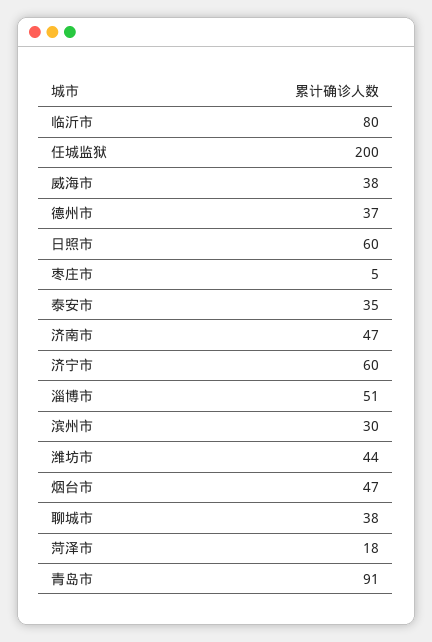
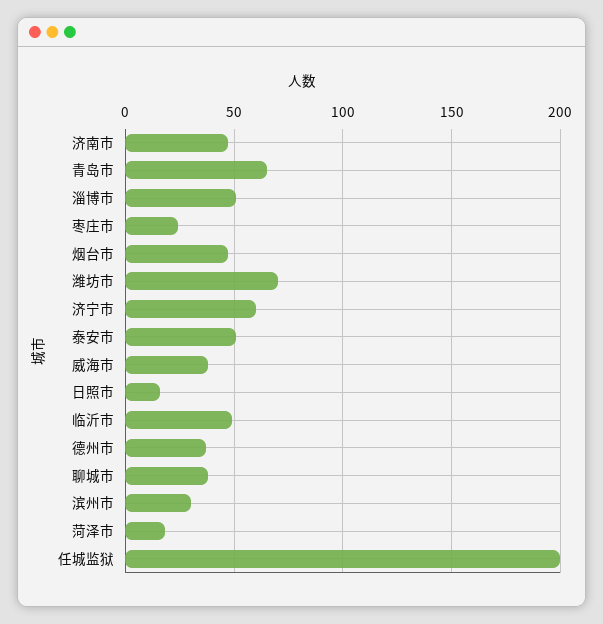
临沂市: 80 -> 50
日照市: 60 -> 15
枣庄市: 5 -> 25
泰安市: 35 -> 50
潍坊市: 44 -> 70
青岛市: 91 -> 65

